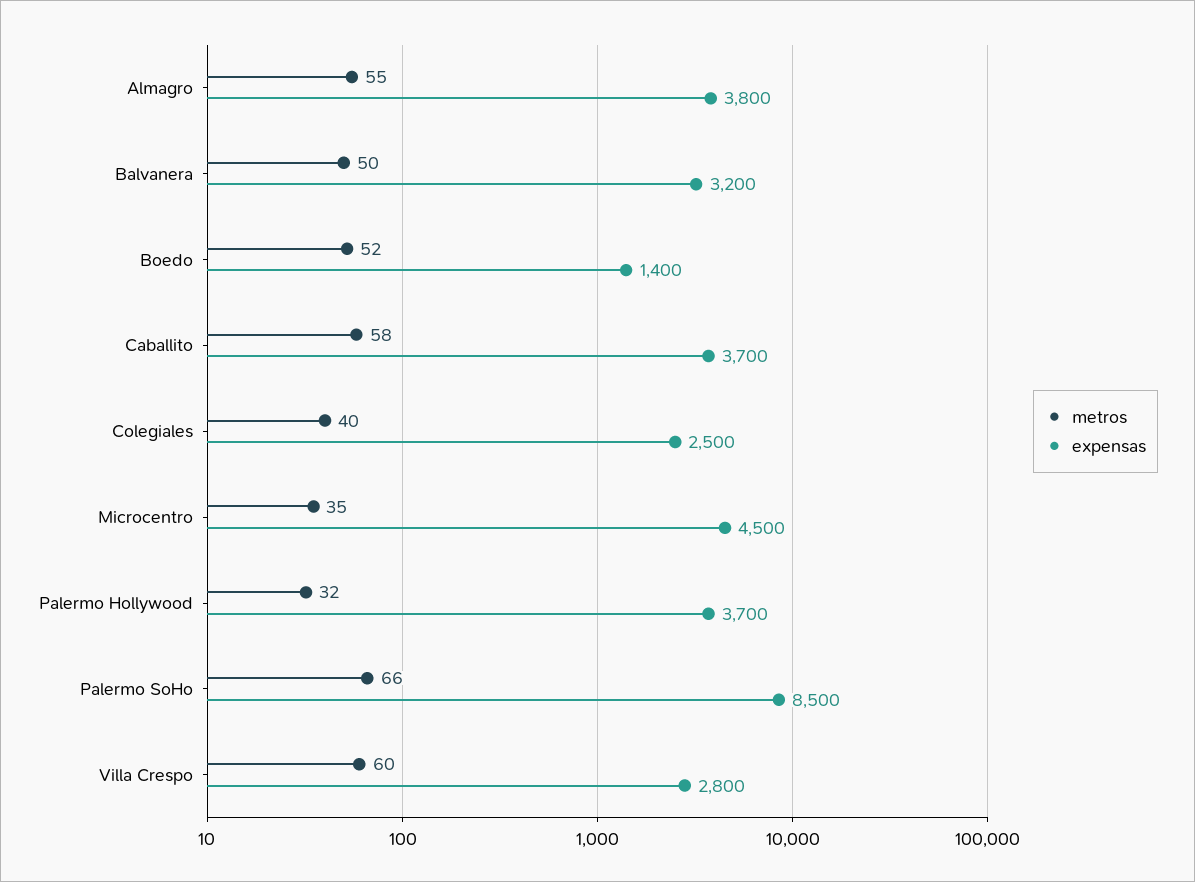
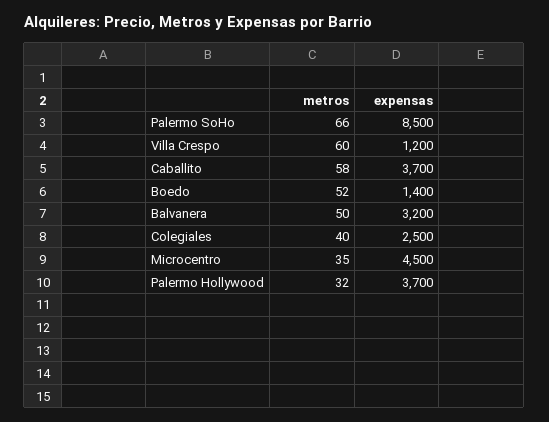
metros, Almagro: 55 -> none
expensas, Almagro: 3800 -> none
expensas, Villa Crespo: 2800 -> 1200

